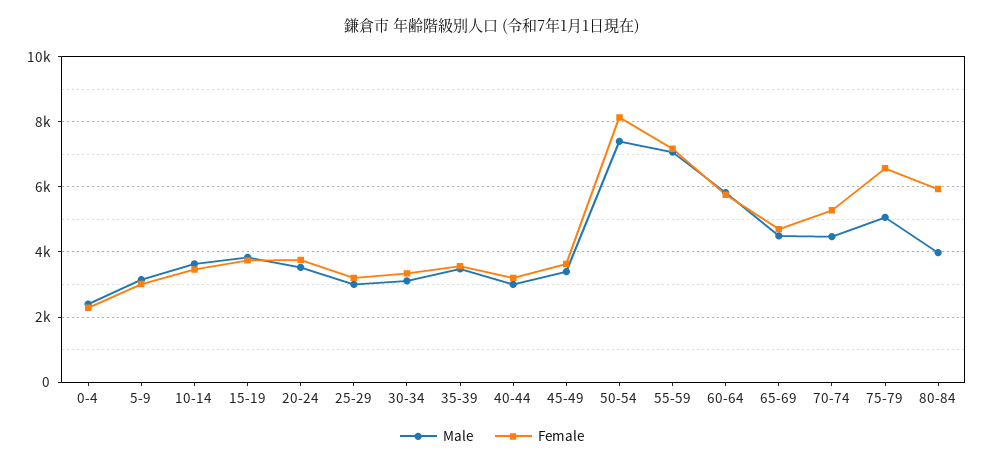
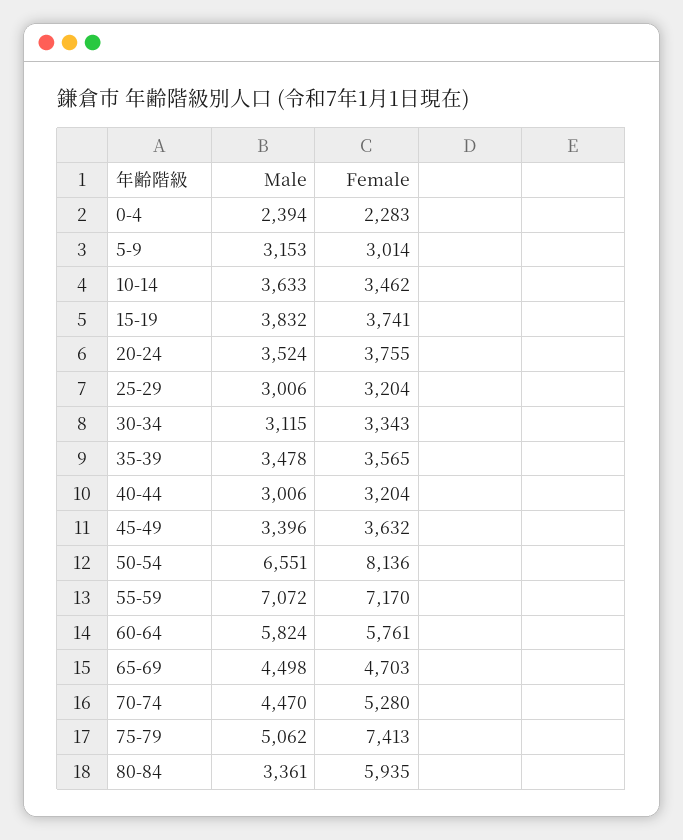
Male, 50-54: 7400 -> 6551
Female, 75-79: 6600 -> 7413
Male, 80-84: 4000 -> 3361

